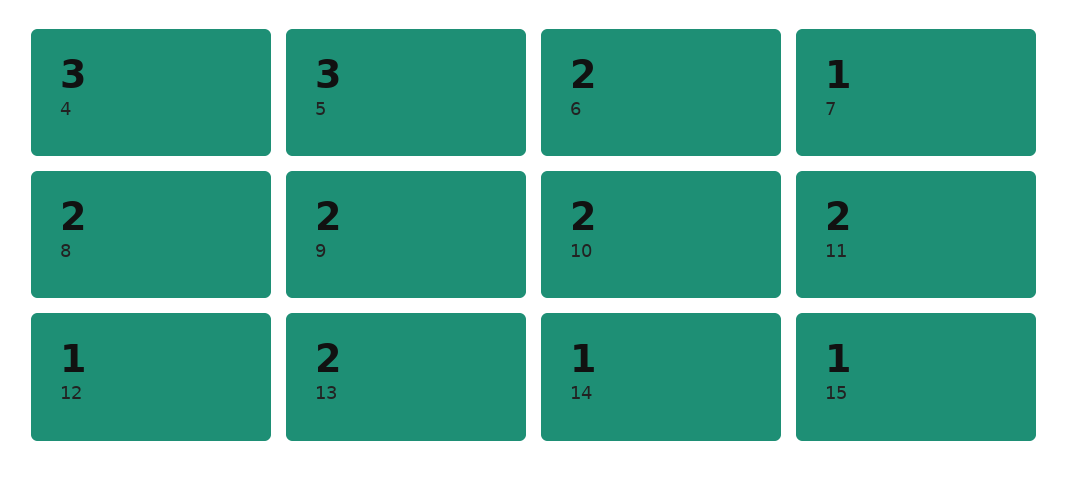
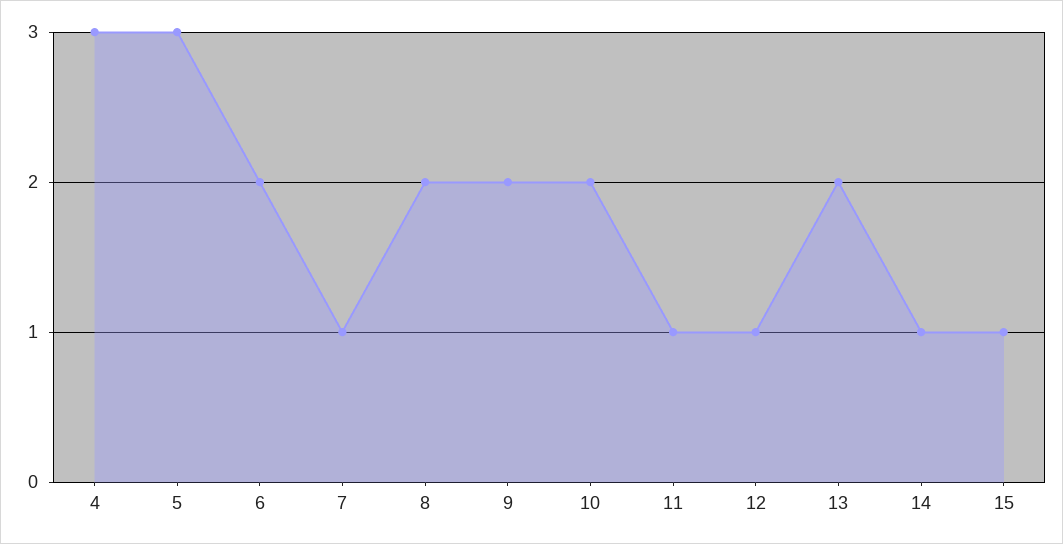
11: 2 -> 1

